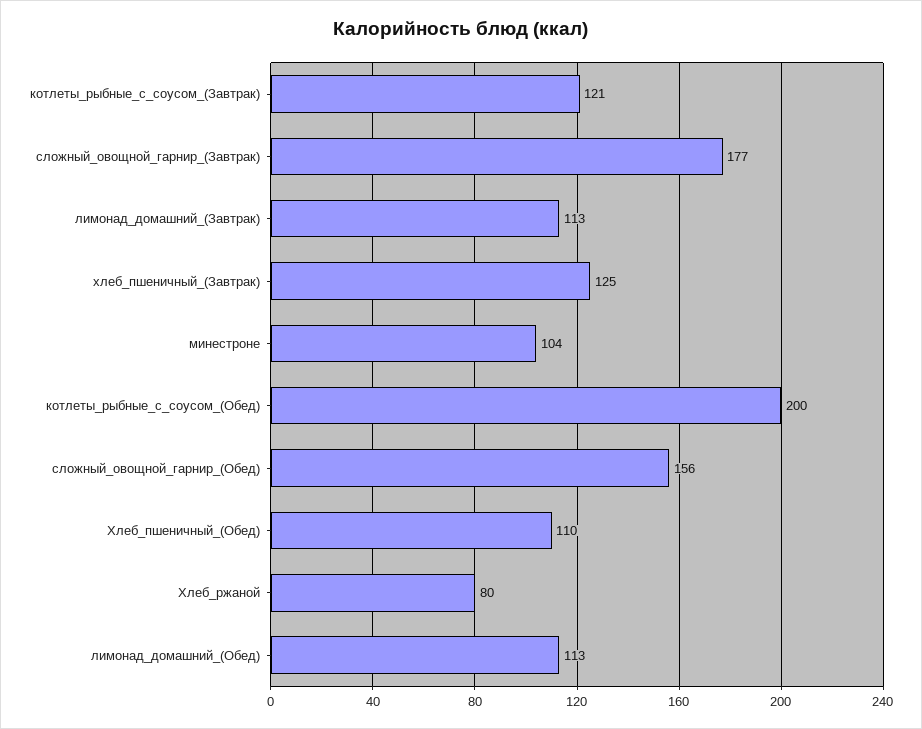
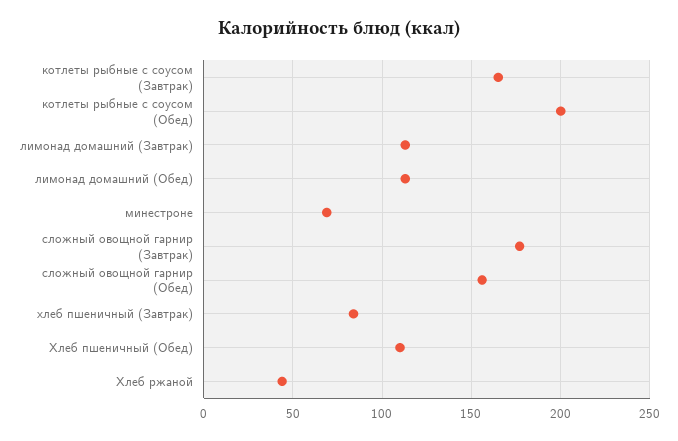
котлеты_рыбные_с_соусом_(Завтрак): 121 -> 165
хлеб_пшеничный_(Завтрак): 125 -> 85
минестроне: 104 -> 70
Хлеб_ржаной: 80 -> 45

